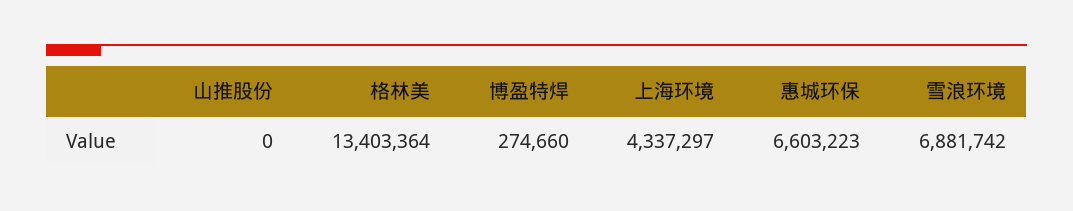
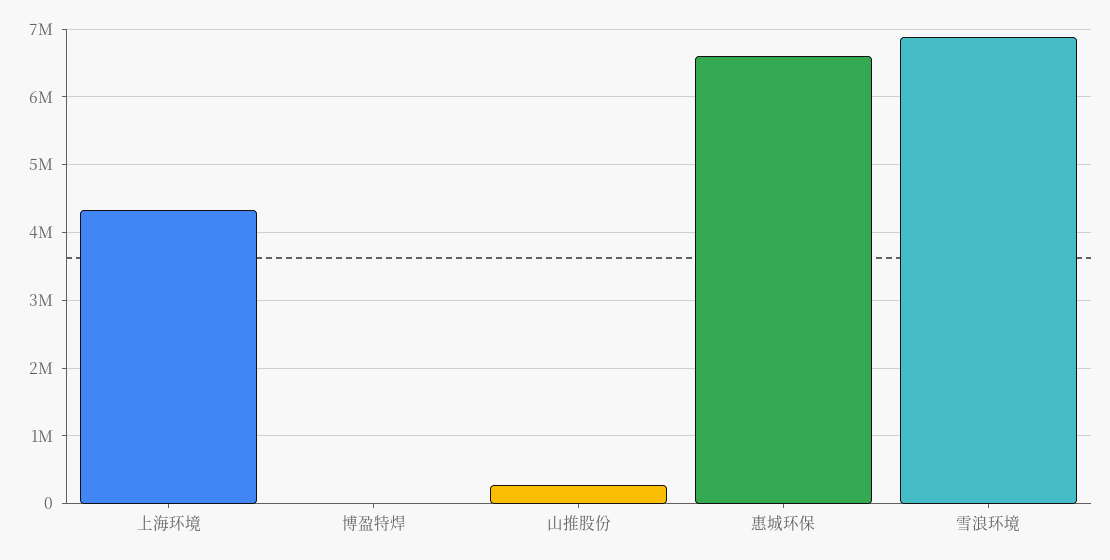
山推股份: 0 -> 300000
格林美: 13403364 -> none
博盈特焊: 274660 -> 0

